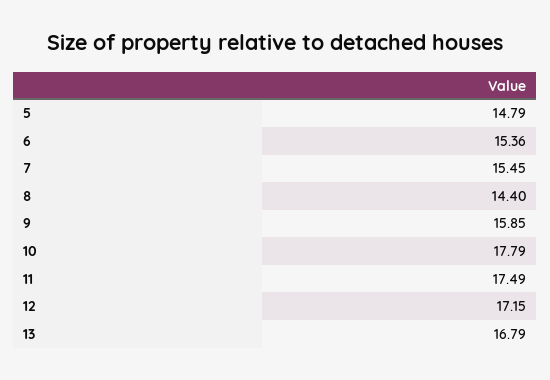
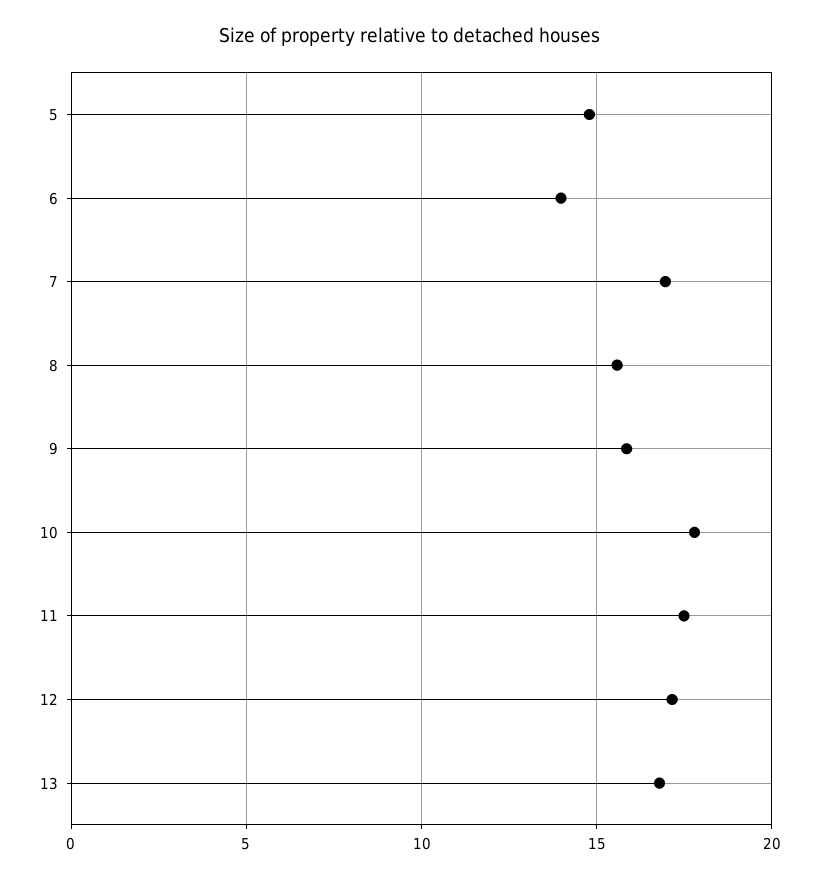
6: 15.36 -> 14
7: 15.45 -> 17
8: 14.4 -> 15.5

